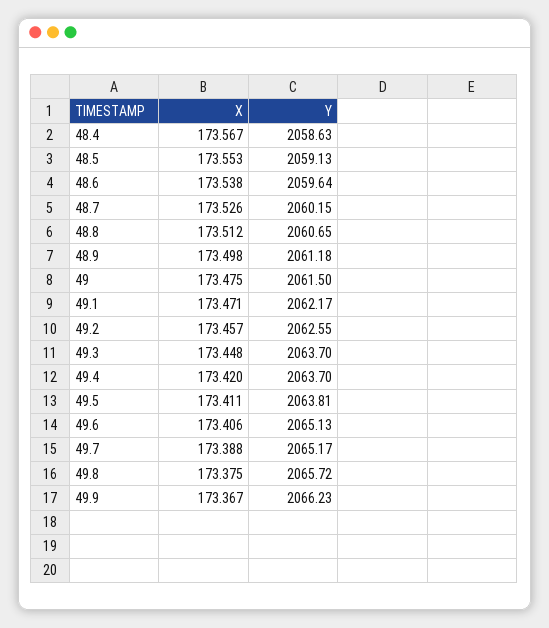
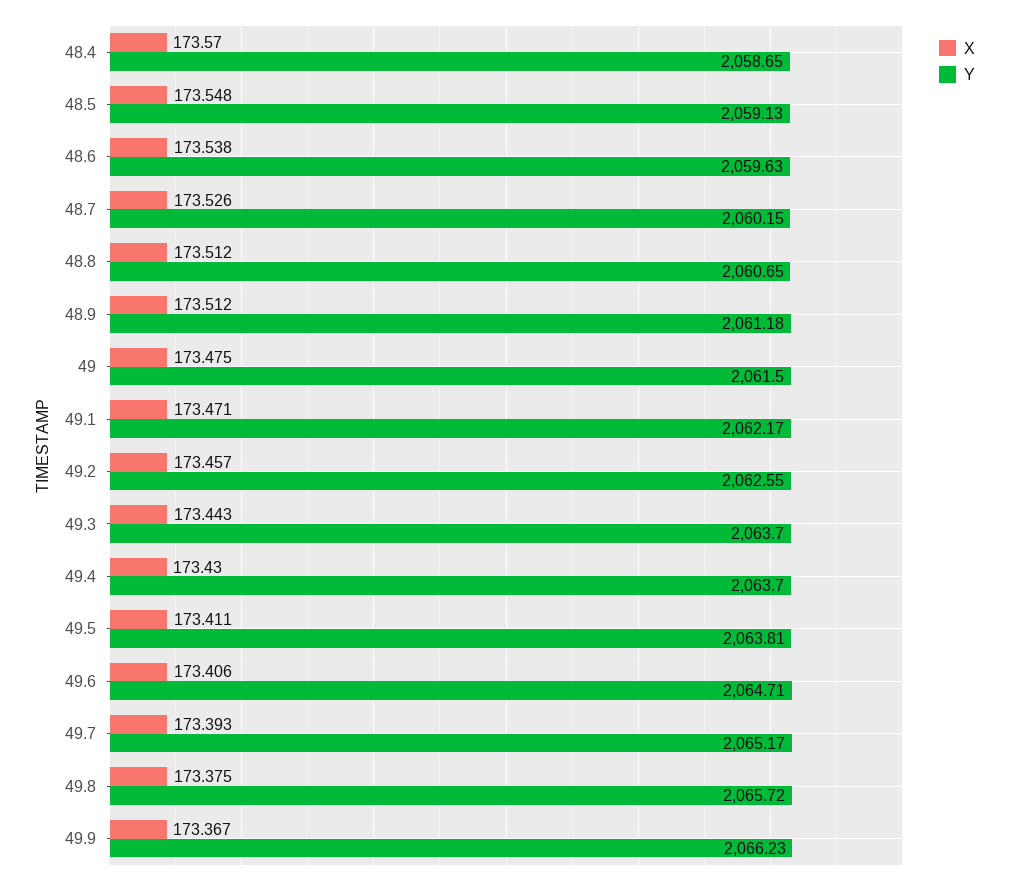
X, 48.4: 173.567 -> 173.57
Y, 48.4: 2058.63 -> 2058.65
X, 48.5: 173.553 -> 173.548
Y, 48.6: 2059.64 -> 2059.63
X, 48.9: 173.498 -> 173.512
X, 49.3: 173.448 -> 173.443
X, 49.4: 173.42 -> 173.43
Y, 49.6: 2065.13 -> 2064.71
X, 49.7: 173.388 -> 173.393

